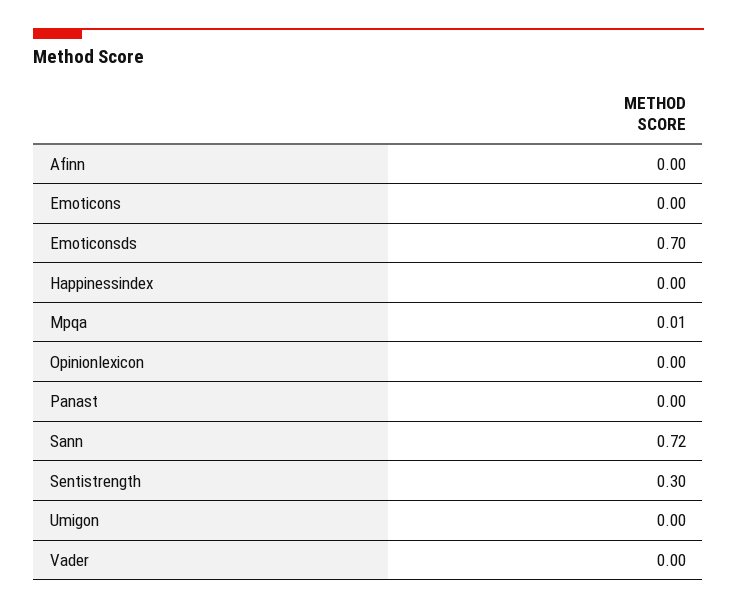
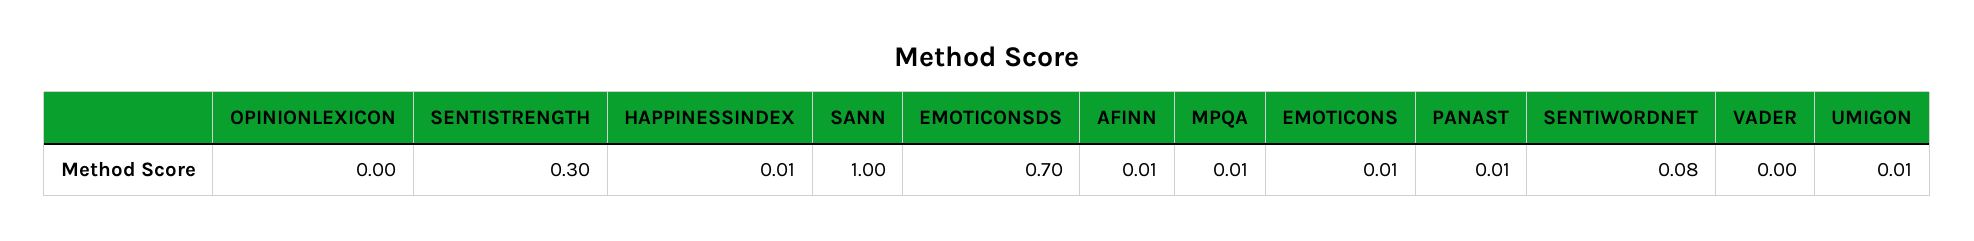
Afinn: 0 -> 0.01
Emoticons: 0 -> 0.01
Happinessindex: 0 -> 0.01
Panast: 0 -> 0.01
Sann: 0.72 -> 1
Umigon: 0 -> 0.01
SENTIWORDNET: none -> 0.08

